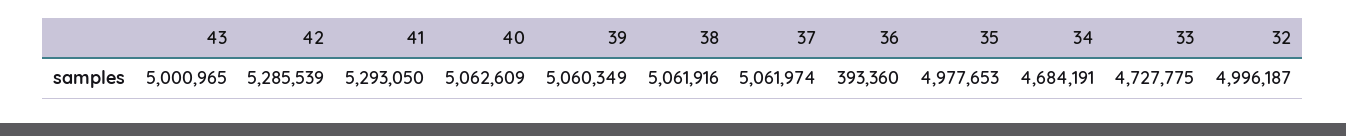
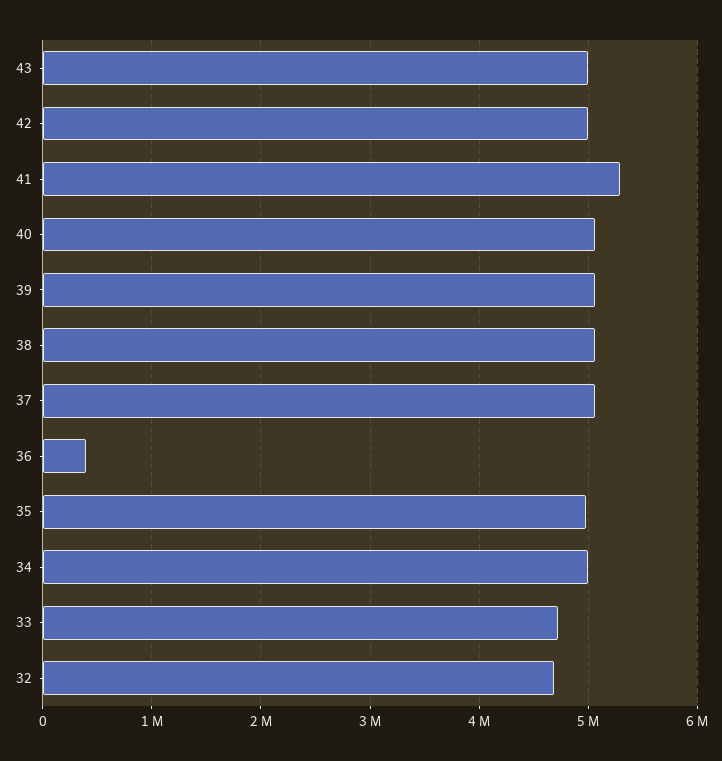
42: 5285539 -> 5000000
34: 4684191 -> 5000000
32: 4996187 -> 4700000

